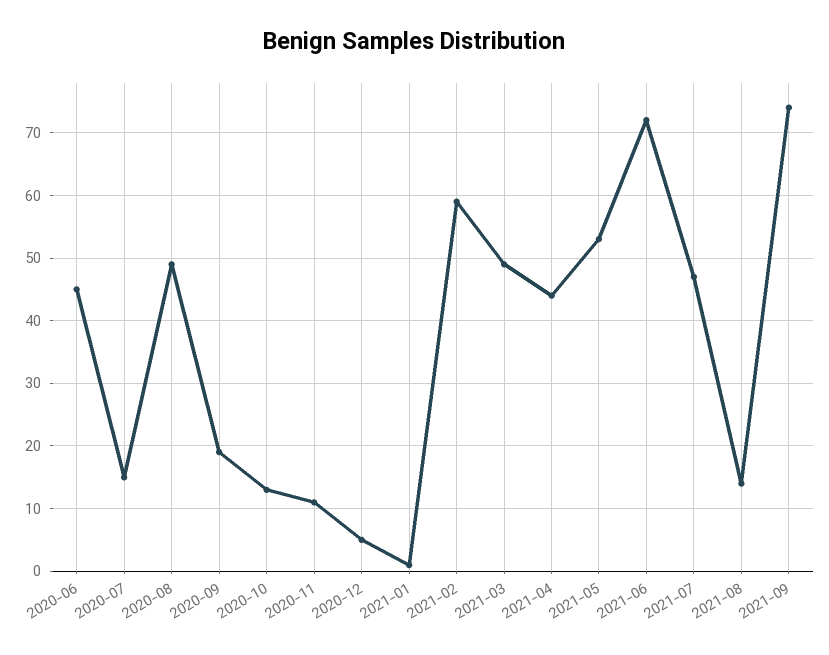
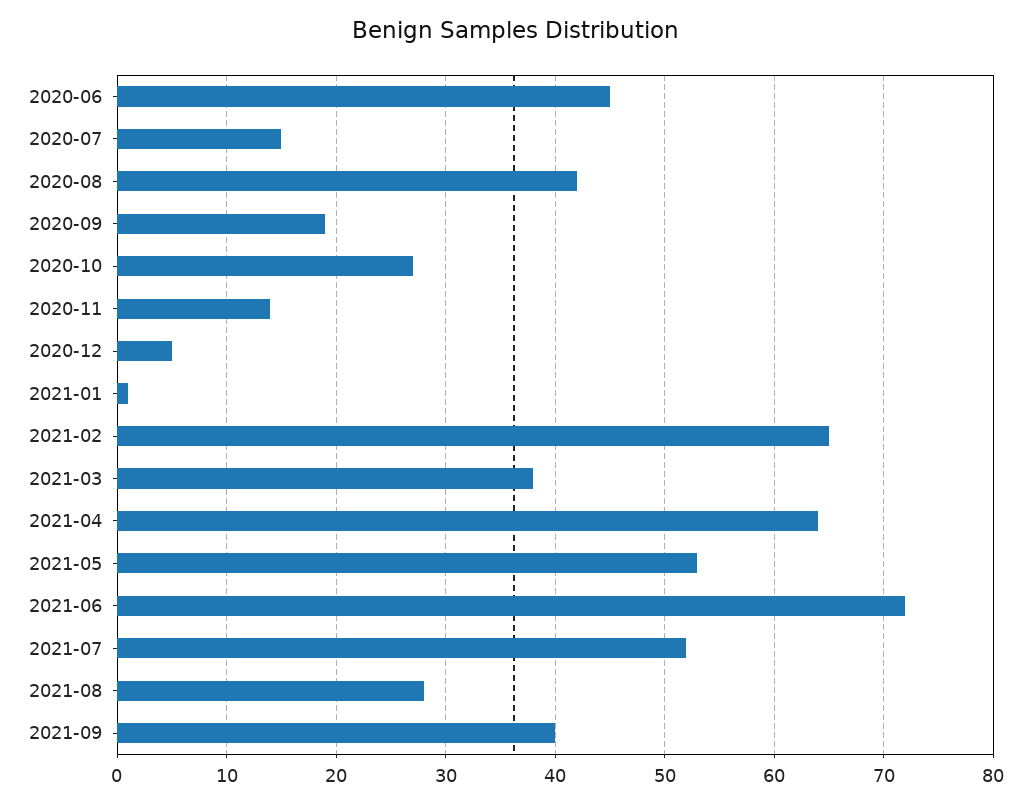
2020-08: 49 -> 42
2020-10: 13 -> 27
2020-11: 11 -> 14
2021-02: 59 -> 65
2021-03: 49 -> 38
2021-04: 44 -> 64
2021-07: 47 -> 52
2021-08: 14 -> 28
2021-09: 74 -> 40

